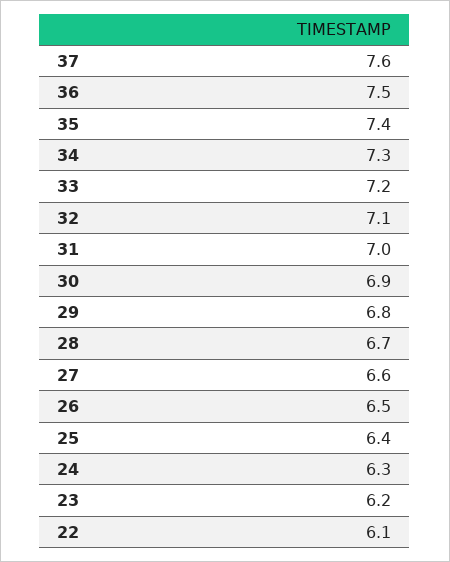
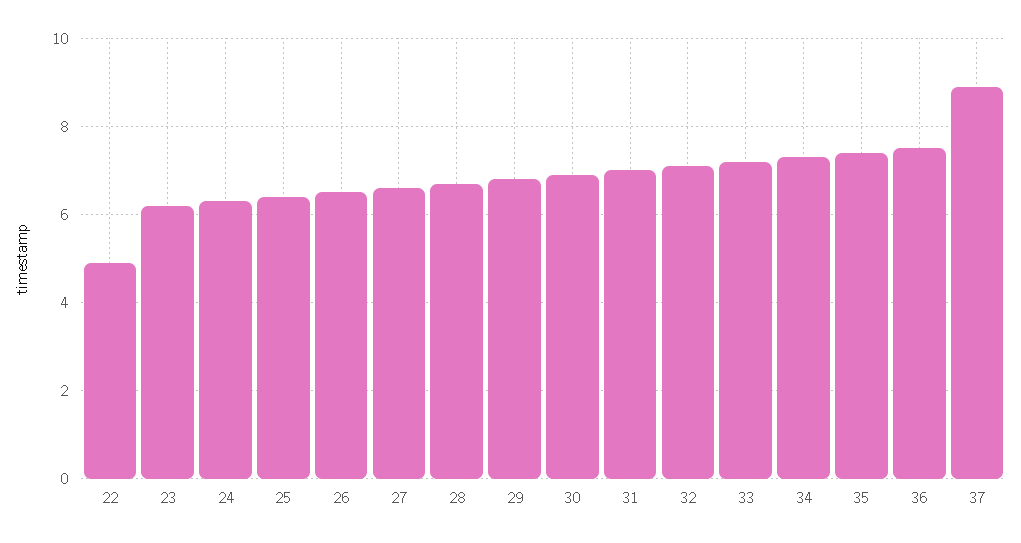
37: 7.6 -> 9
22: 6.1 -> 5

